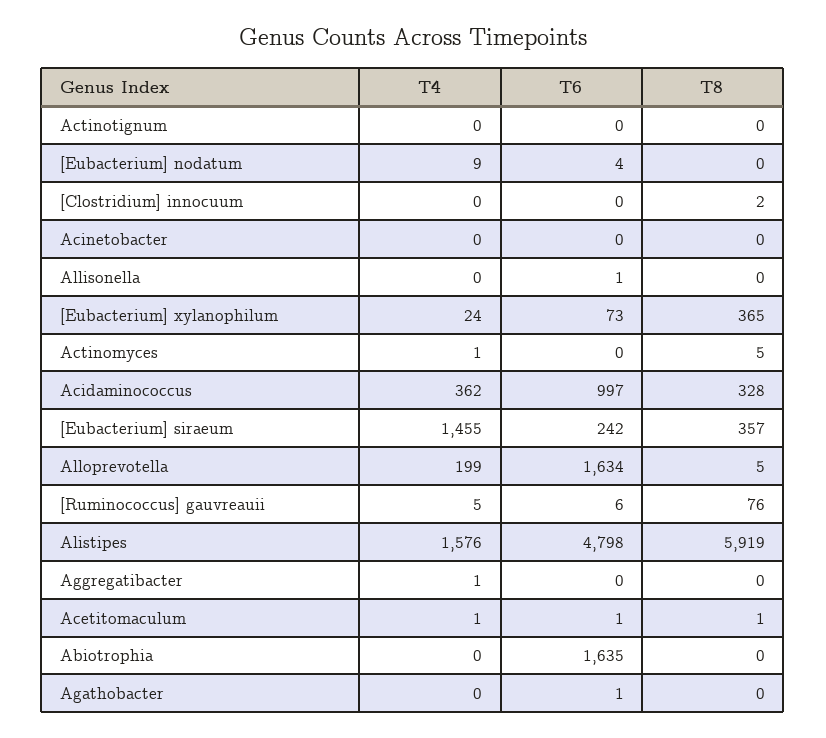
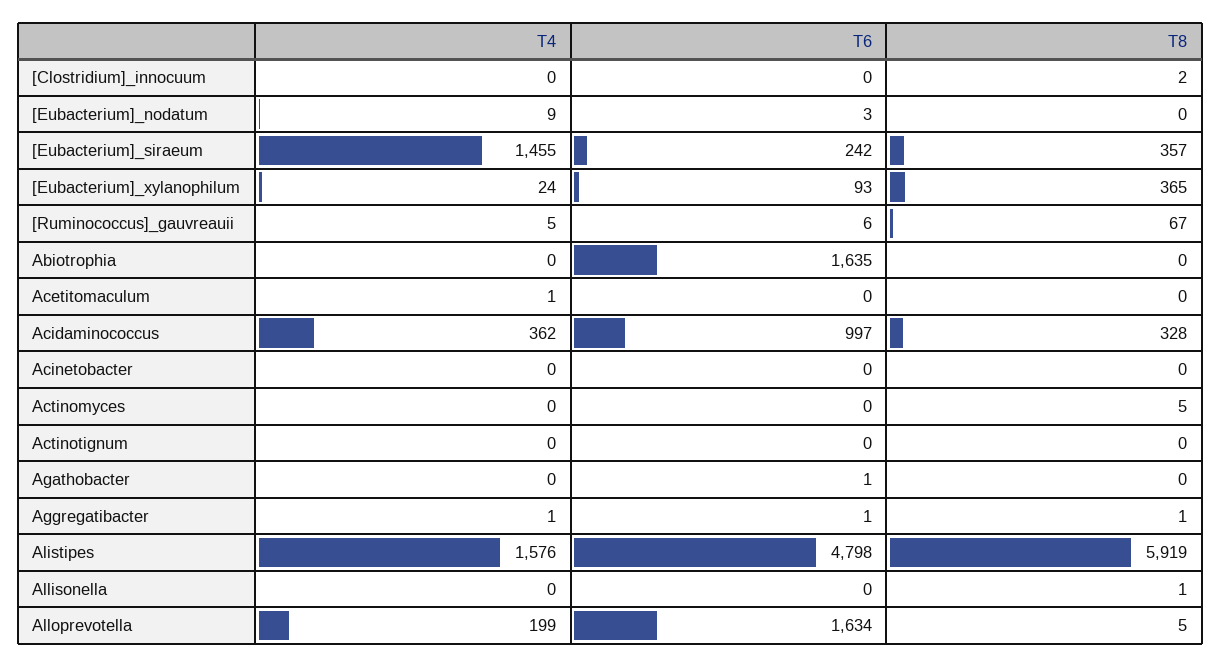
T6, [Eubacterium] nodatum: 4 -> 3
T6, Allisonella: 1 -> 0
T8, Allisonella: 0 -> 1
T6, [Eubacterium] xylanophilum: 73 -> 93
T4, Actinomyces: 1 -> 0
T8, [Ruminococcus] gauvreauii: 76 -> 67
T6, Aggregatibacter: 0 -> 1
T8, Aggregatibacter: 0 -> 1
T6, Acetitomaculum: 1 -> 0
T8, Acetitomaculum: 1 -> 0

